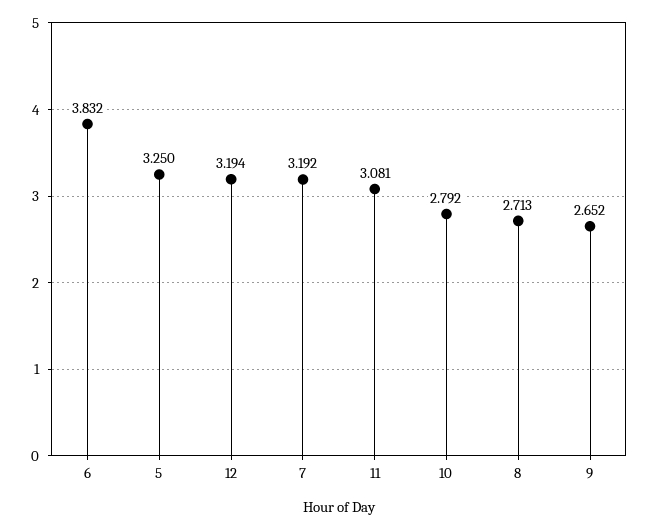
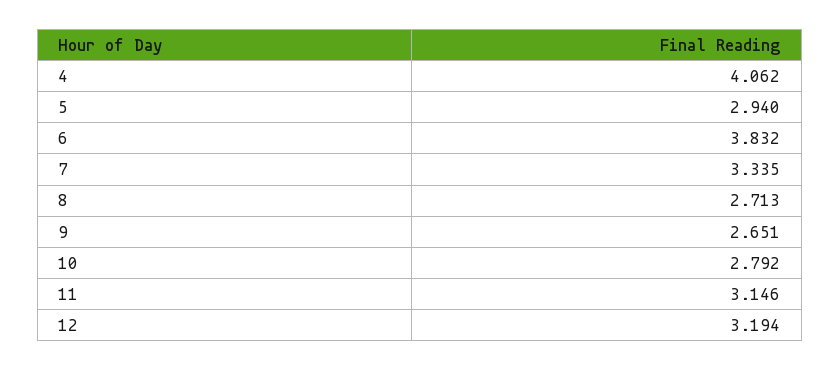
5: 3.25 -> 2.94
7: 3.192 -> 3.335
11: 3.081 -> 3.146
9: 2.652 -> 2.651
4: none -> 4.062

